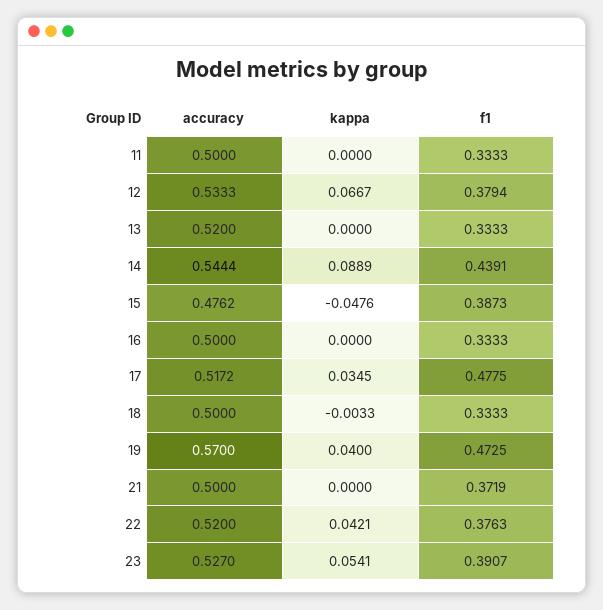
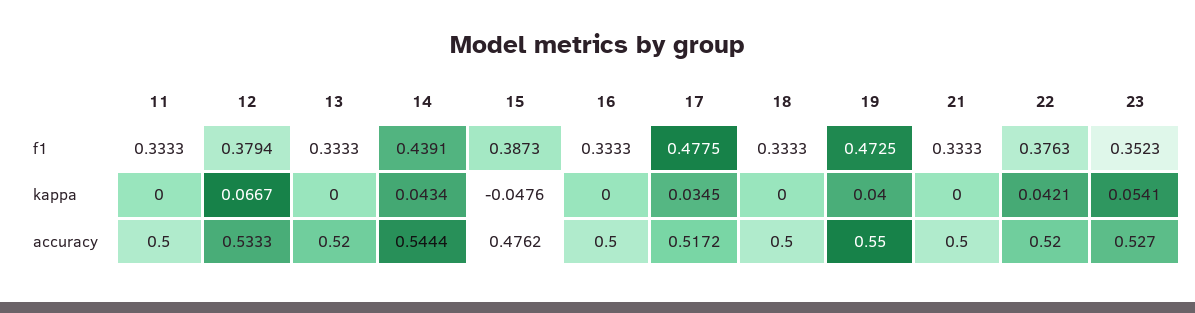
kappa, 14: 0.0889 -> 0.0434
kappa, 18: -0.0033 -> 0
accuracy, 19: 0.57 -> 0.55
f1, 21: 0.3719 -> 0.3333
f1, 23: 0.3907 -> 0.3523

